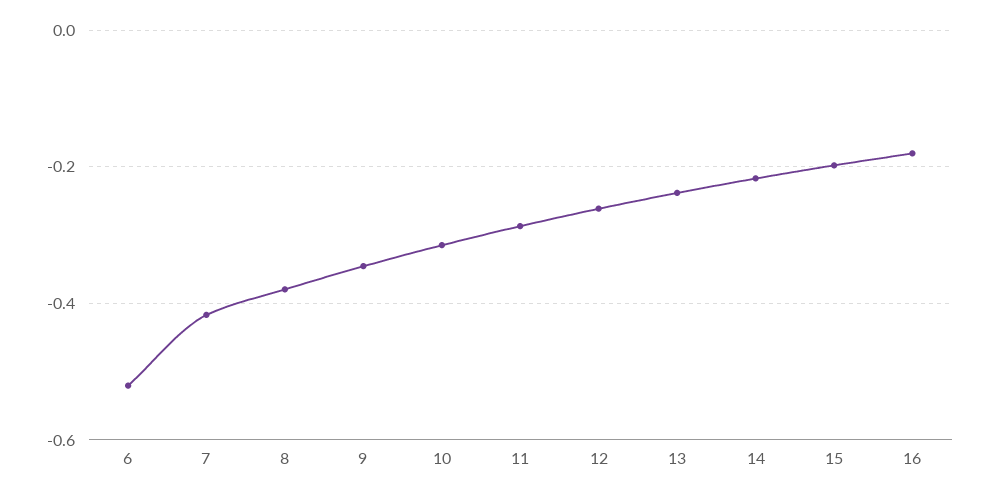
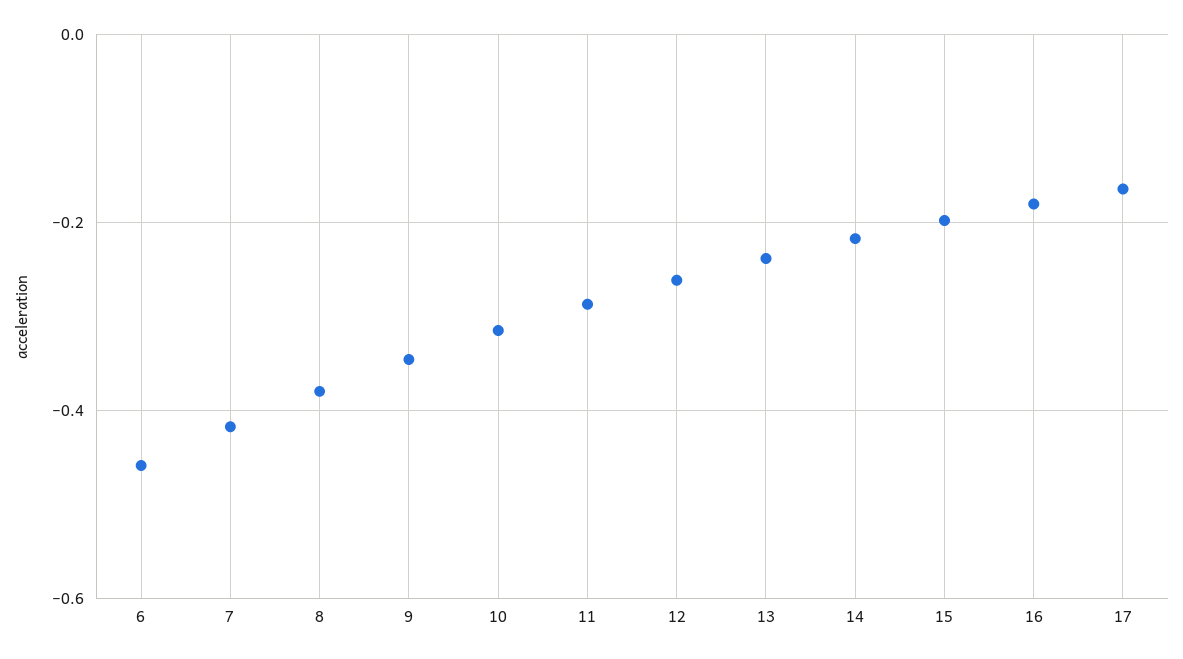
6: -0.52 -> -0.46
17: none -> -0.16

